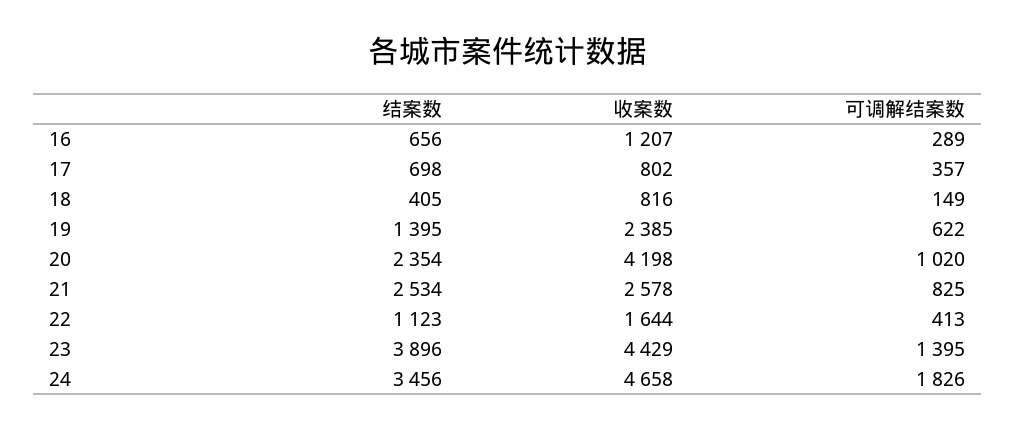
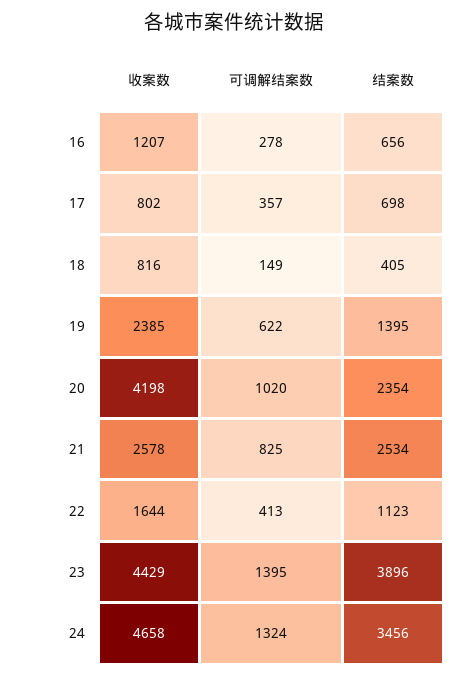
可调解结案数, 16: 289 -> 278
可调解结案数, 24: 1826 -> 1324

